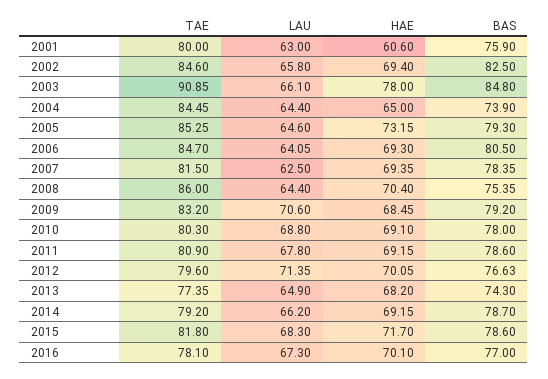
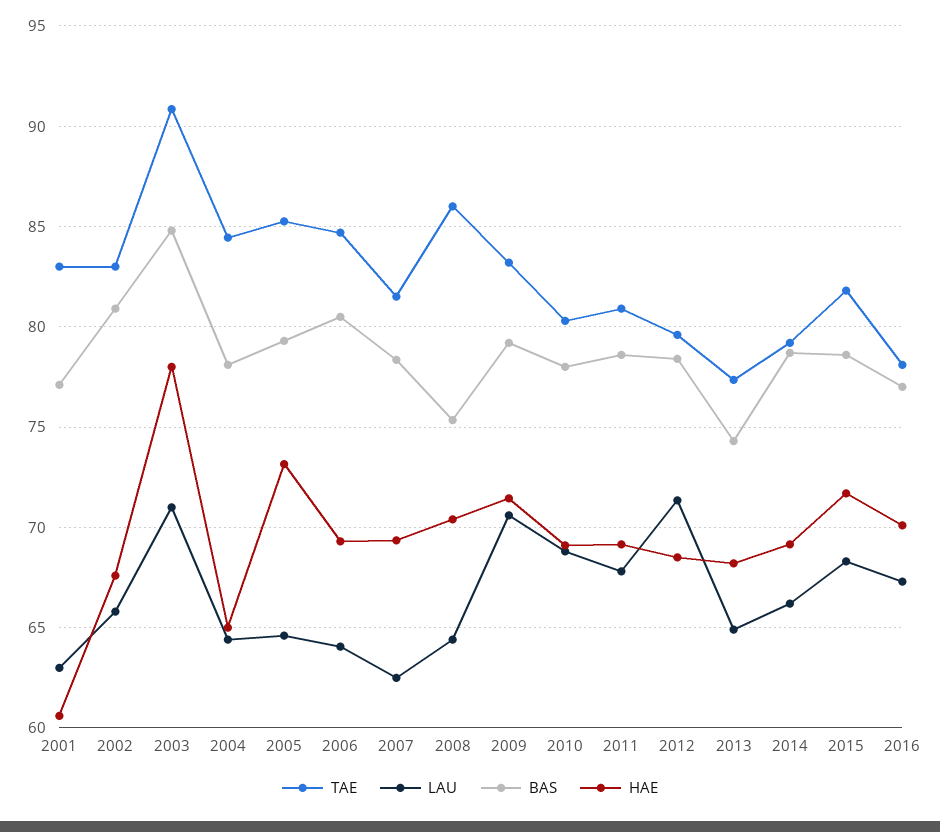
TAE, 2001: 80 -> 83
BAS, 2001: 75.9 -> 77
TAE, 2002: 84.6 -> 83
HAE, 2002: 69.4 -> 67.5
BAS, 2002: 82.5 -> 81
LAU, 2003: 66.1 -> 71
BAS, 2004: 73.9 -> 78
HAE, 2009: 68.45 -> 71.5
HAE, 2012: 70.05 -> 68.5
BAS, 2012: 76.63 -> 78.5

